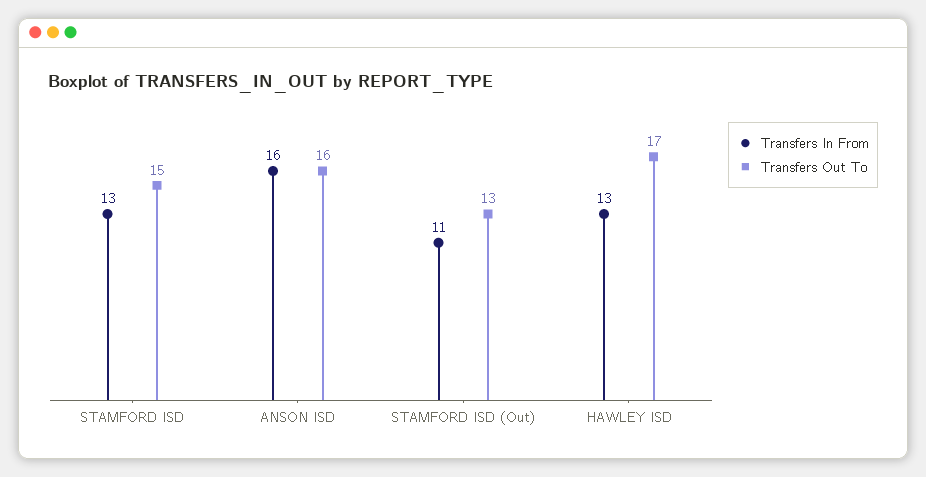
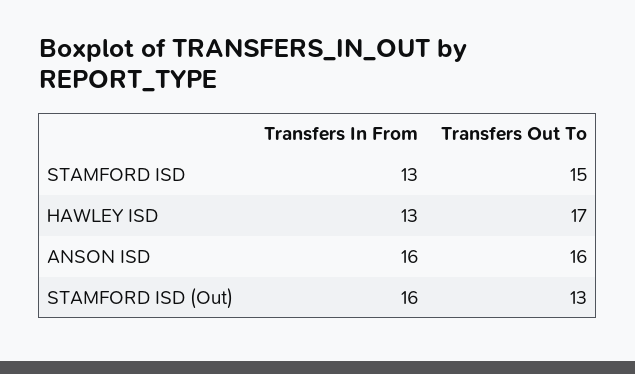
Transfers In From, STAMFORD ISD (Out): 11 -> 16

